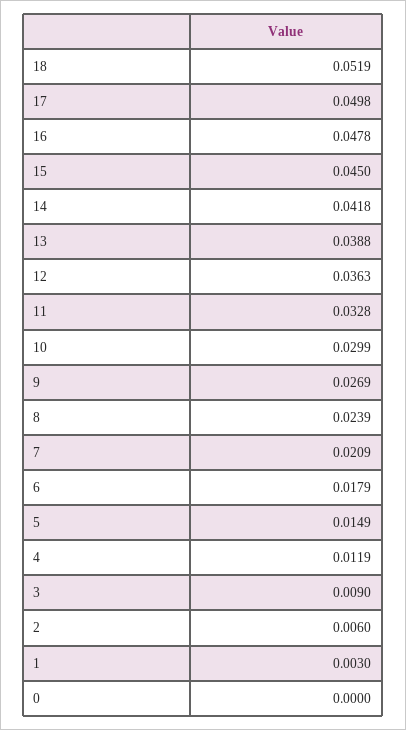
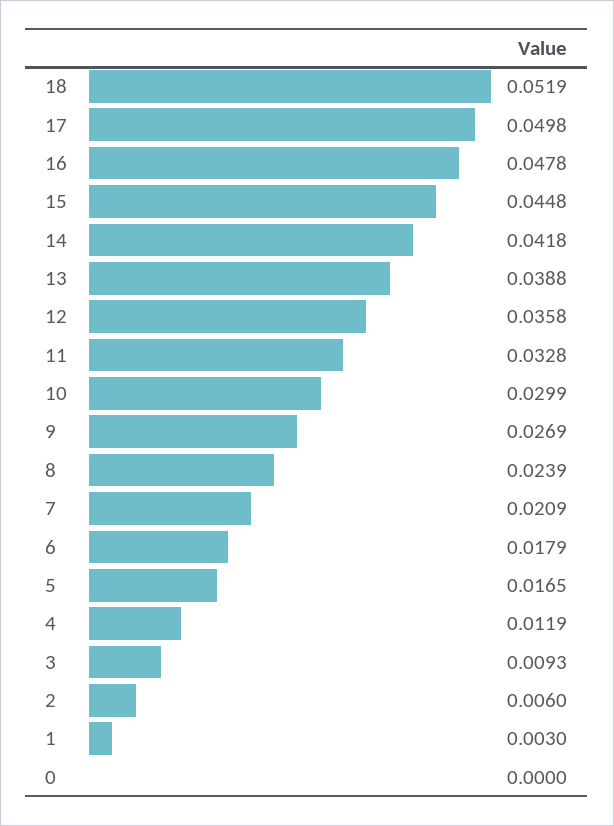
15: 0.045 -> 0.0448
12: 0.0363 -> 0.0358
5: 0.0149 -> 0.0165
3: 0.009 -> 0.0093

